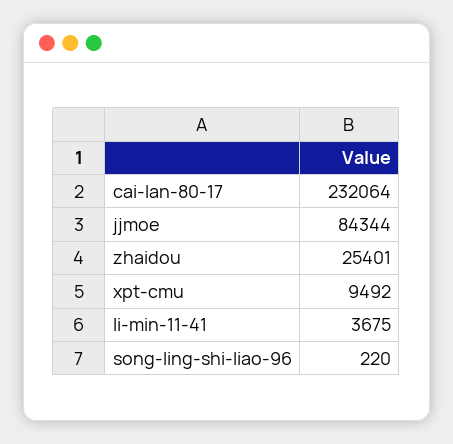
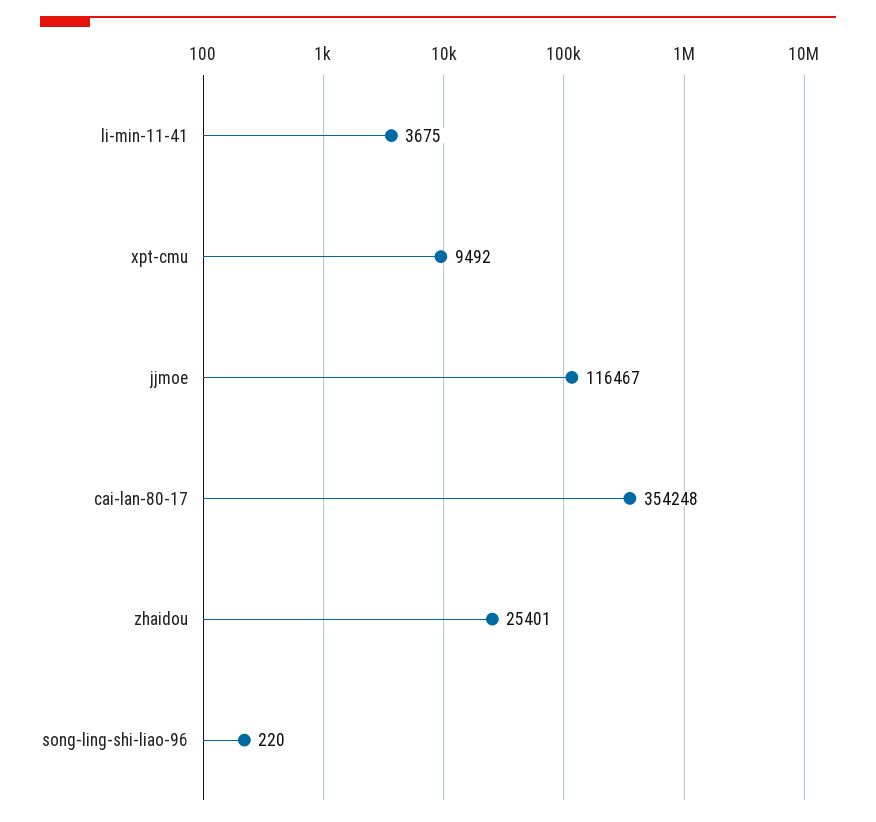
cai-lan-80-17: 232064 -> 354248
jjmoe: 84344 -> 116467

